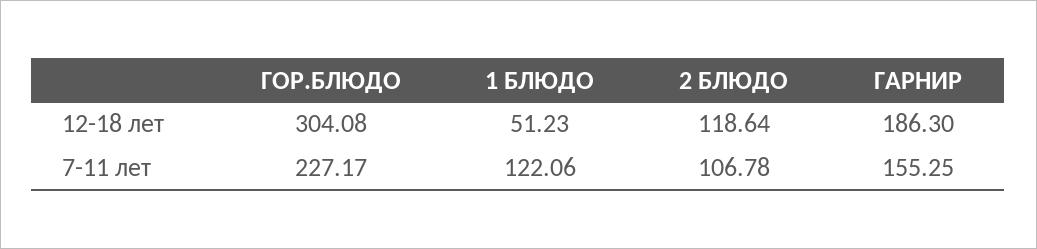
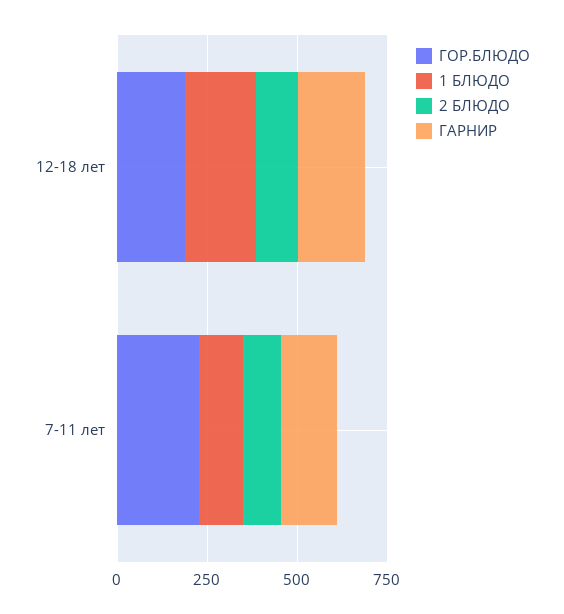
ГОР.БЛЮДО, 12-18 лет: 304.08 -> 200
1 БЛЮДО, 12-18 лет: 51.23 -> 200

